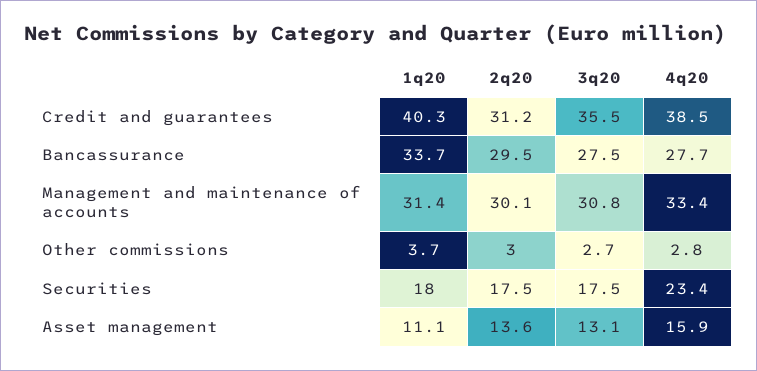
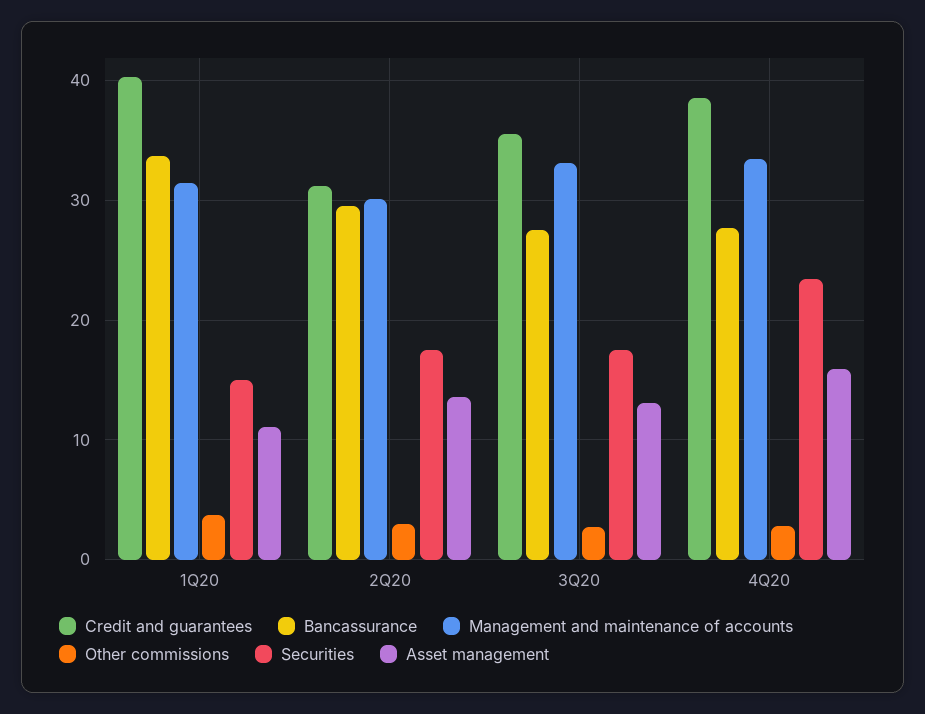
Management and maintenance of accounts, 3q20: 30.8 -> 33
Securities, 1q20: 18 -> 15

